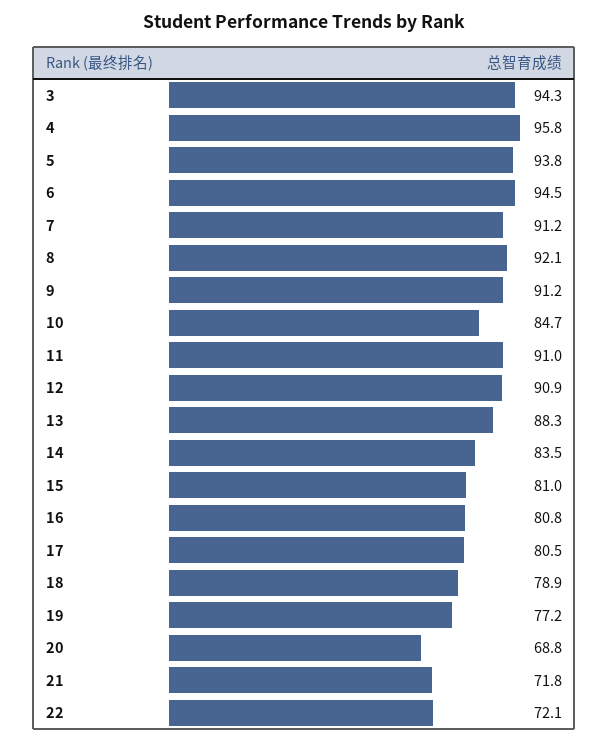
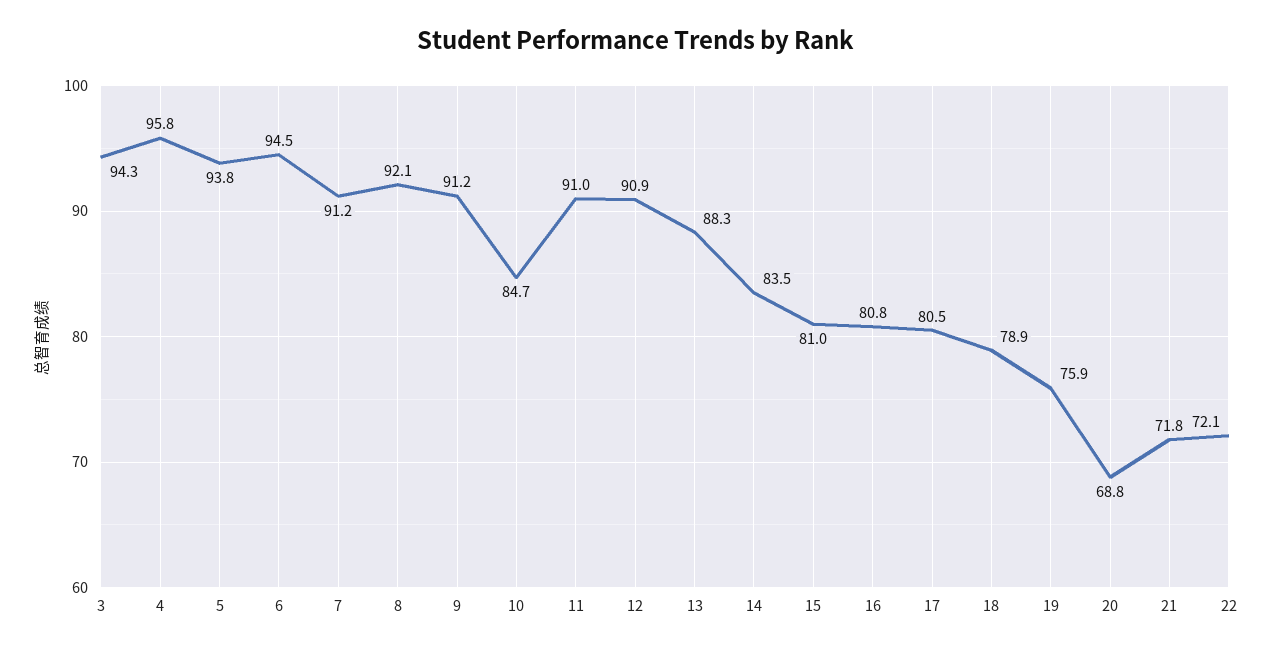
19: 77.2 -> 75.9

